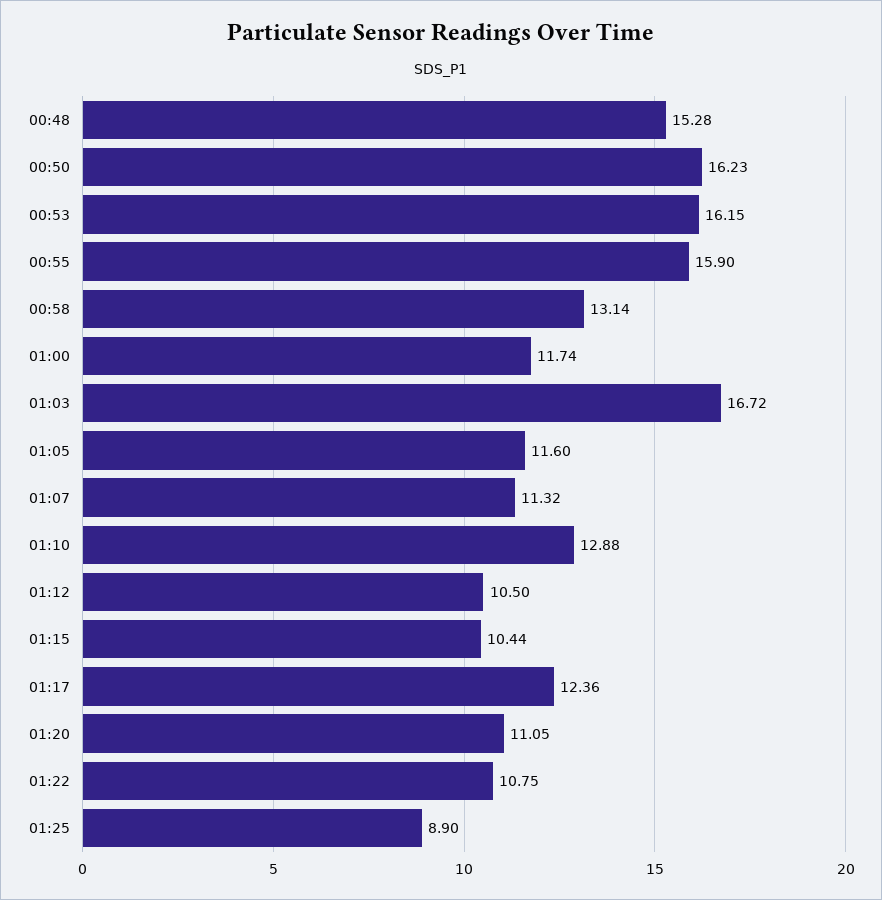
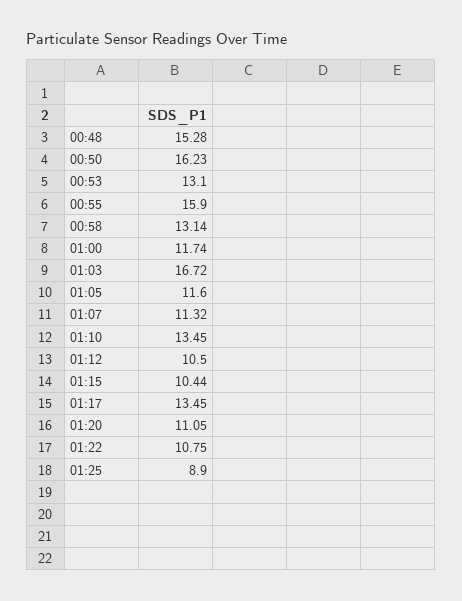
00:53: 16.15 -> 13.1
01:10: 12.88 -> 13.45
01:17: 12.36 -> 13.45

